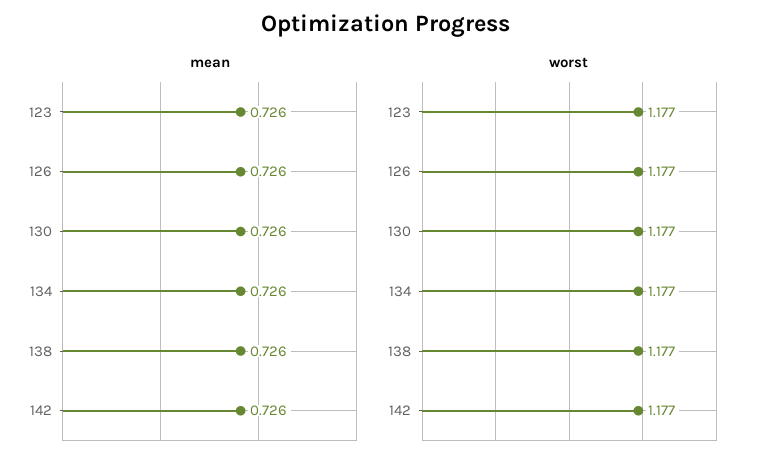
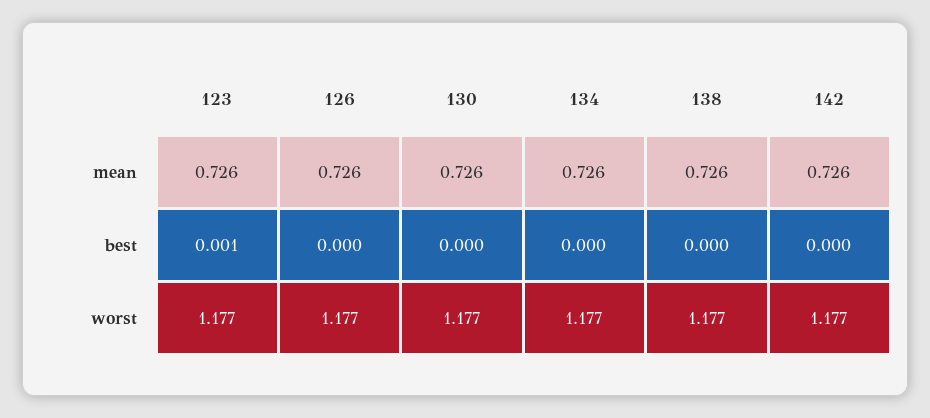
best, 123: none -> 0.001
best, 126: none -> 0
best, 130: none -> 0
best, 134: none -> 0
best, 138: none -> 0
best, 142: none -> 0

